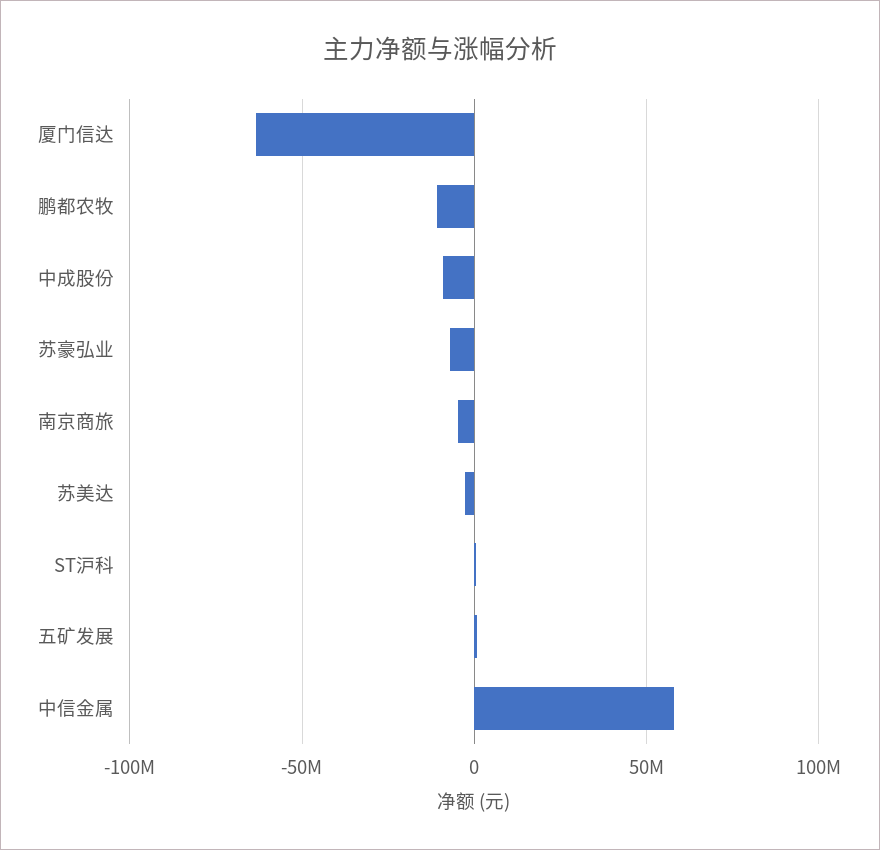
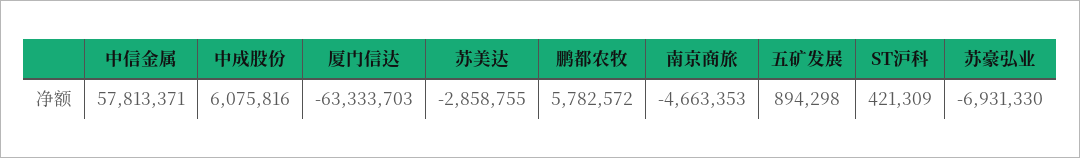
鹏都农牧: -10000000 -> 5782572
中成股份: -10000000 -> 6075816

